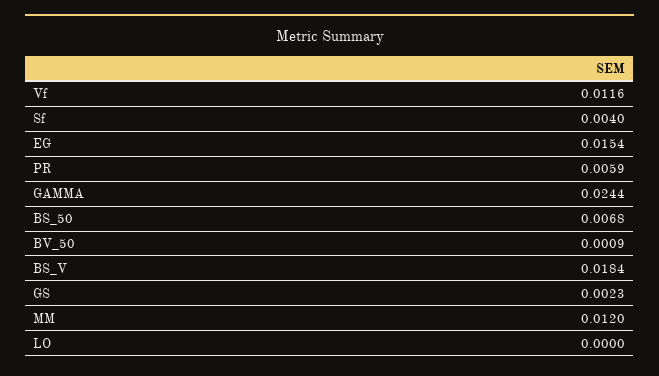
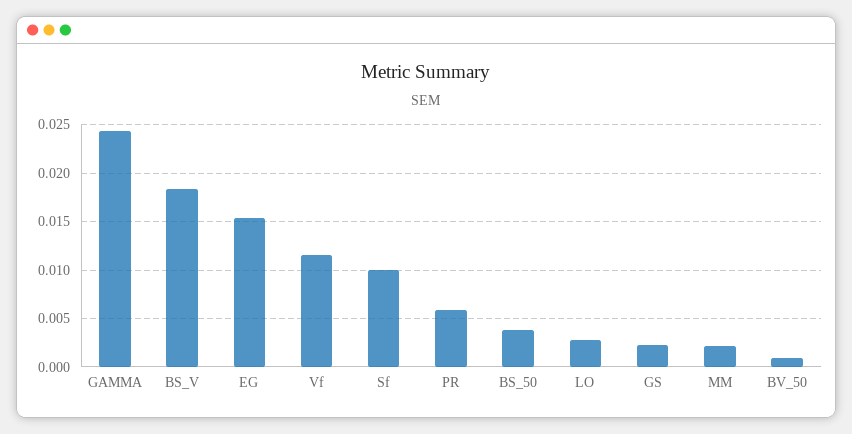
Sf: 0.004 -> 0.01
BS_50: 0.0068 -> 0.004
MM: 0.012 -> 0.002
LO: 0 -> 0.003

